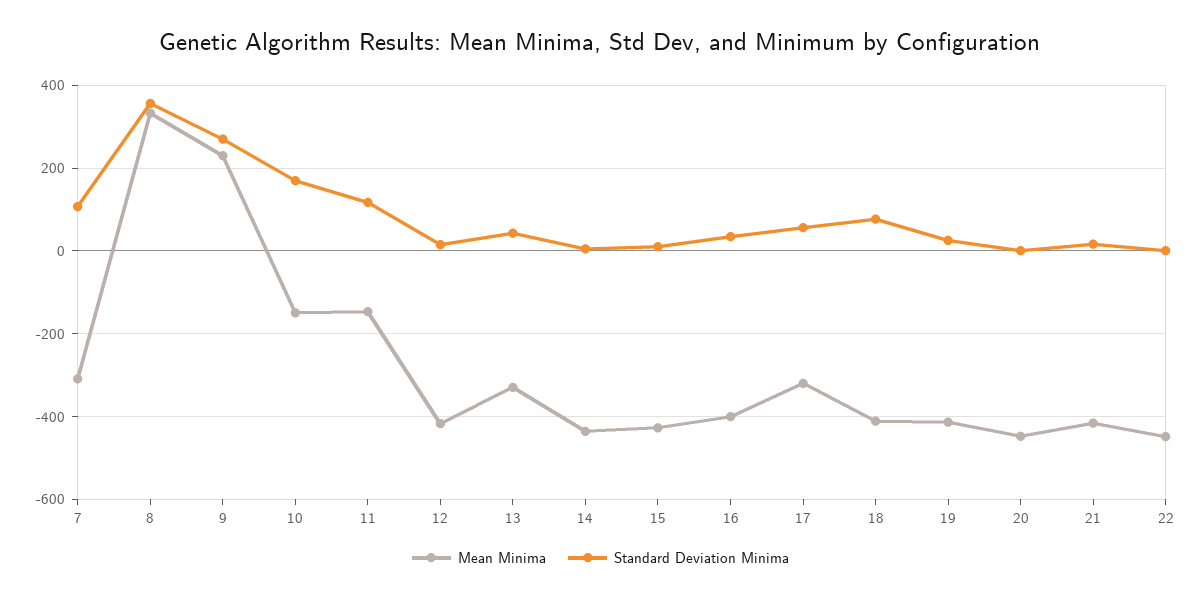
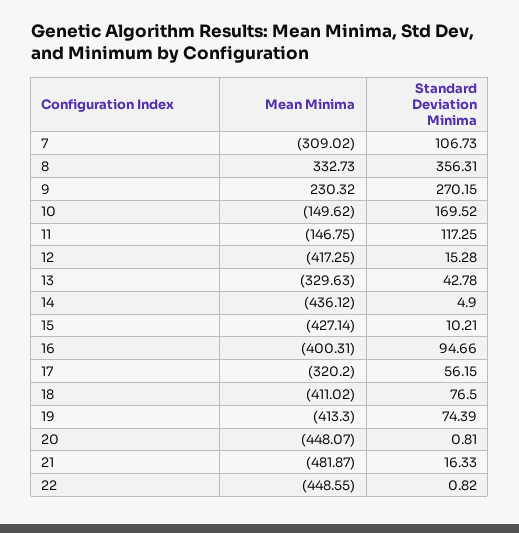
Standard Deviation Minima, 16: 40 -> 94.66
Standard Deviation Minima, 19: 20 -> 74.39
Mean Minima, 21: -420 -> -481.87

